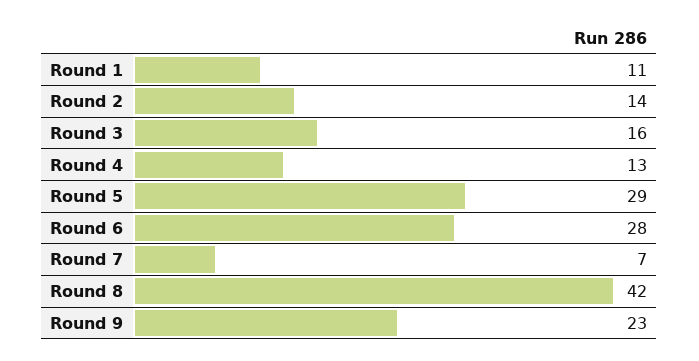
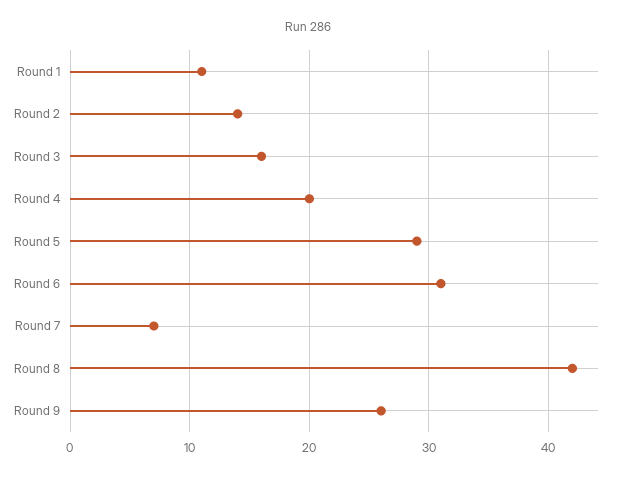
Round 4: 13 -> 20
Round 6: 28 -> 31
Round 9: 23 -> 26

